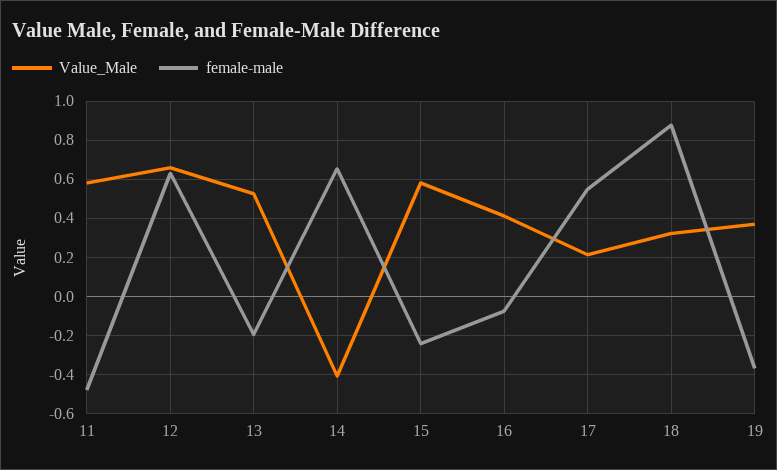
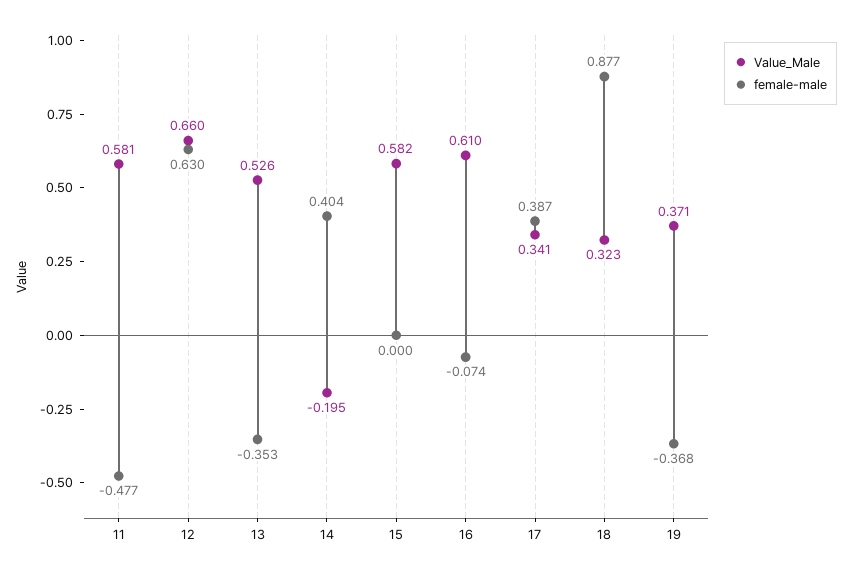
female-male, 13: -0.2 -> -0.353
Value_Male, 14: -0.4 -> -0.195
female-male, 14: 0.65 -> 0.404
female-male, 15: -0.25 -> 0
Value_Male, 16: 0.4 -> 0.61
Value_Male, 17: 0.2 -> 0.341
female-male, 17: 0.55 -> 0.387

